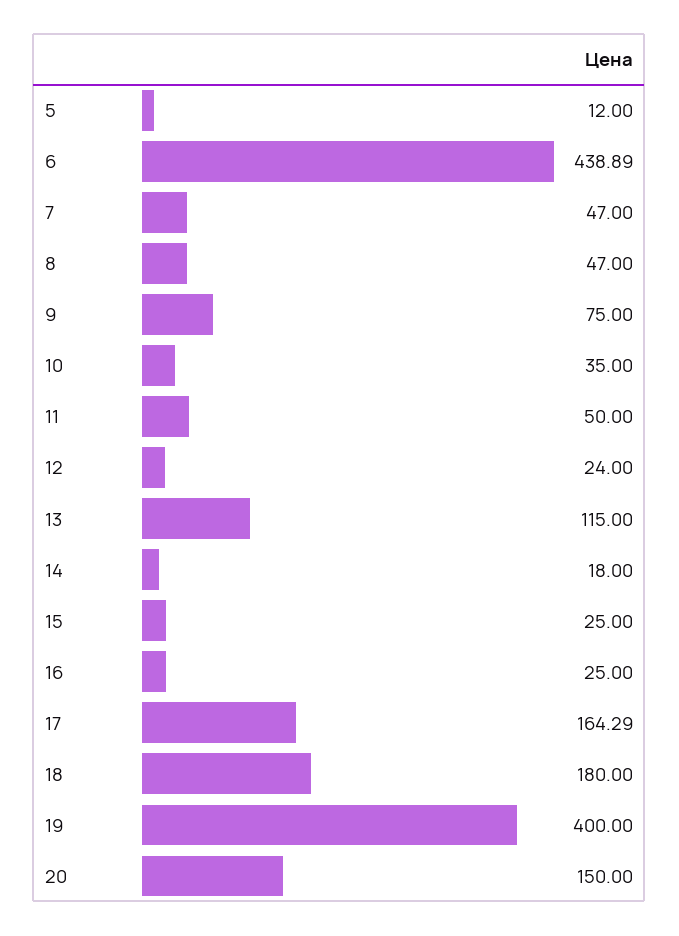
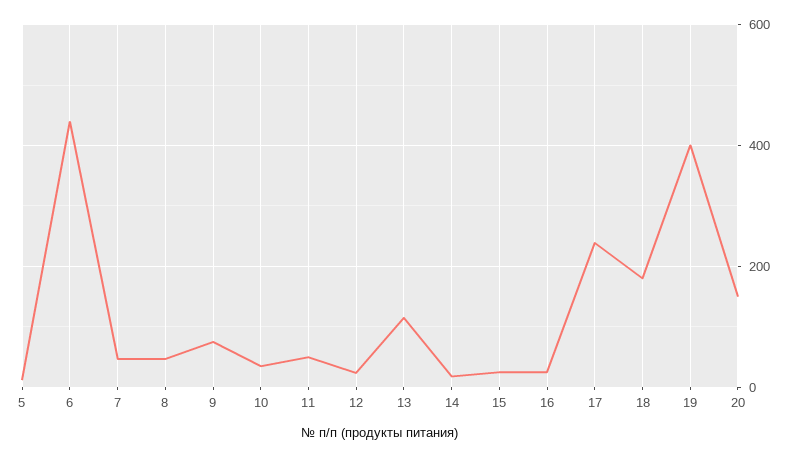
17: 164.29 -> 240

